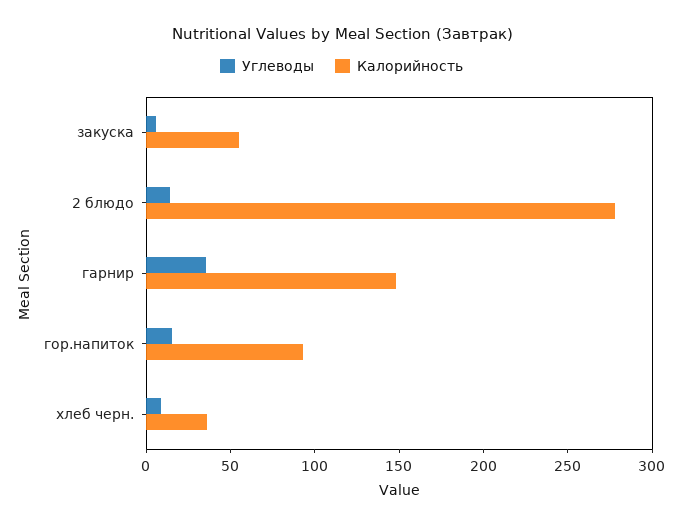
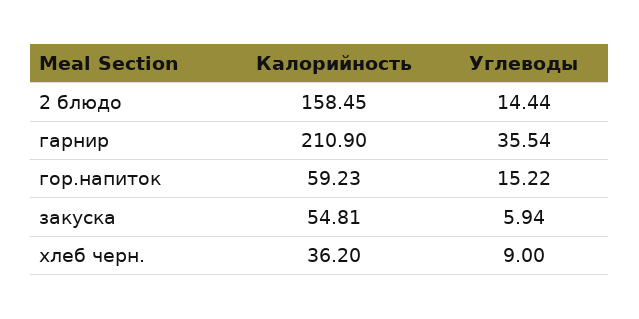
Калорийность, 2 блюдо: 280 -> 158.45
Калорийность, гарнир: 150 -> 210.9
Калорийность, гор.напиток: 90 -> 59.23

